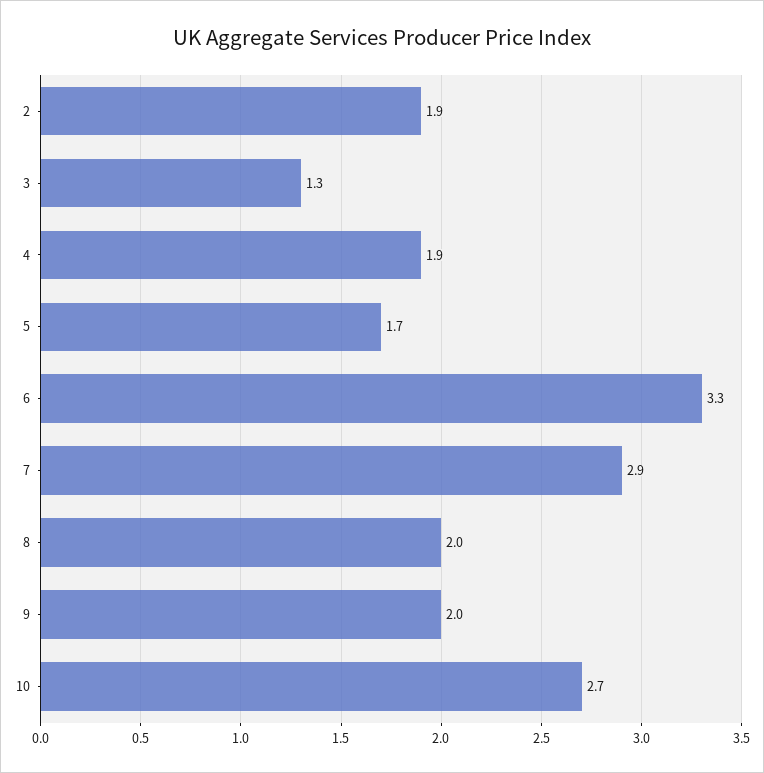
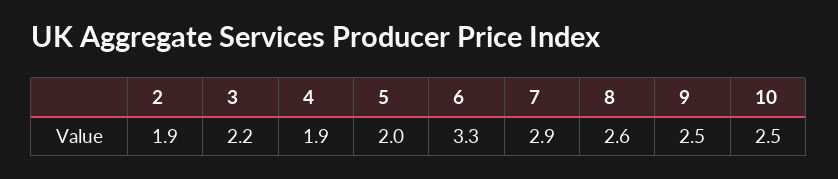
3: 1.3 -> 2.2
5: 1.7 -> 2
8: 2 -> 2.6
9: 2 -> 2.5
10: 2.7 -> 2.5

